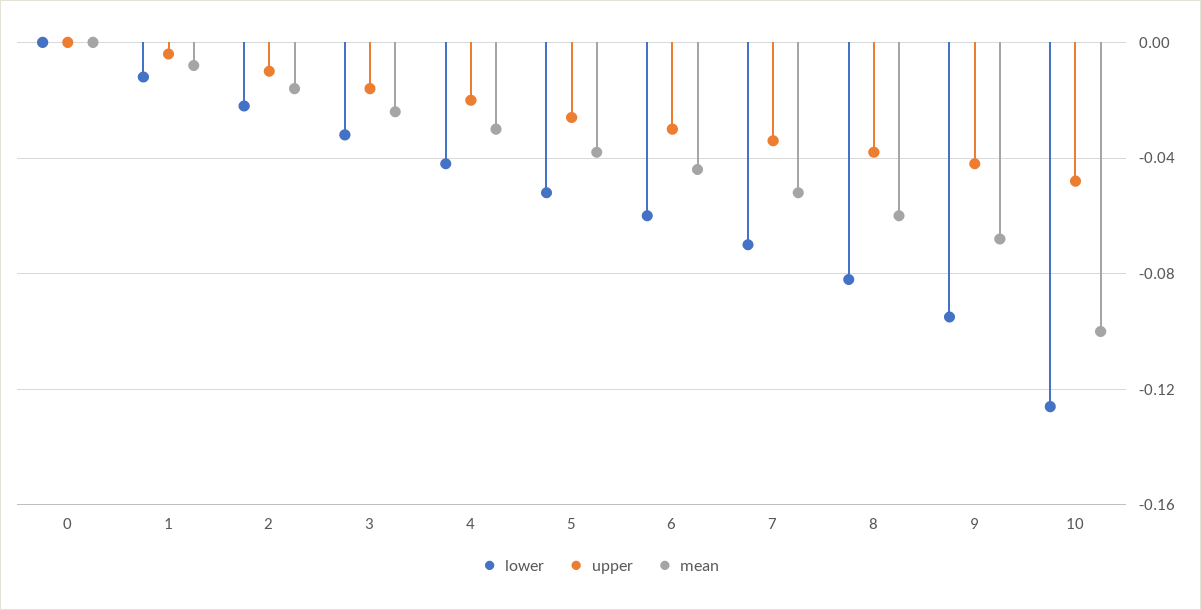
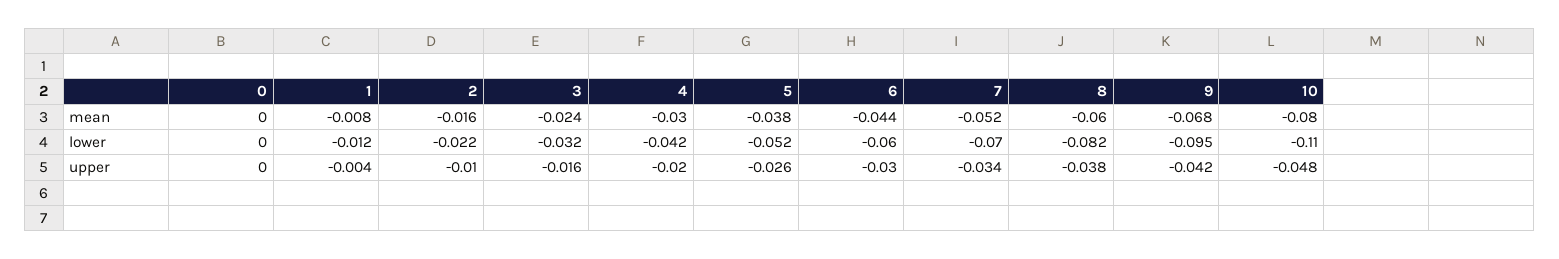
lower, 10: -0.125 -> -0.11
mean, 10: -0.1 -> -0.08

